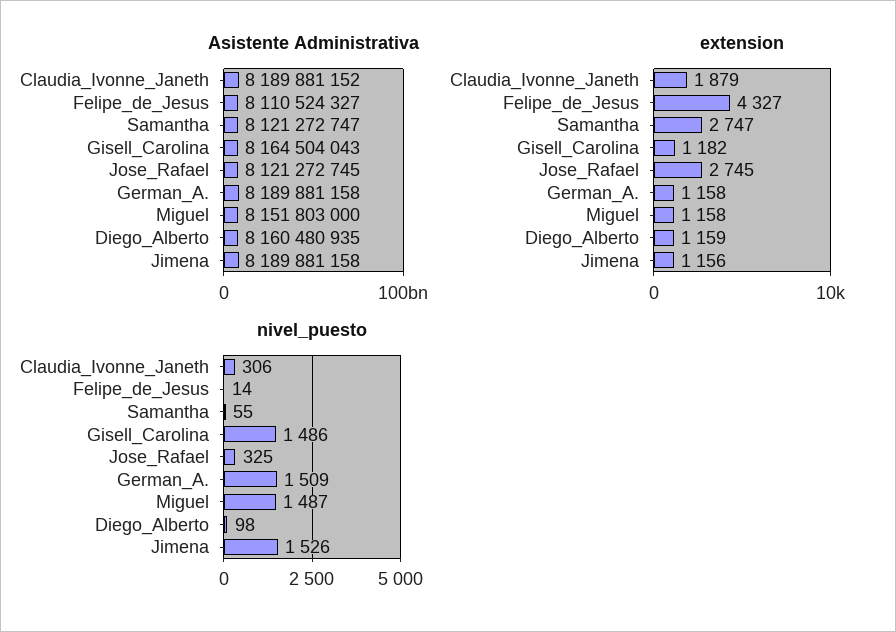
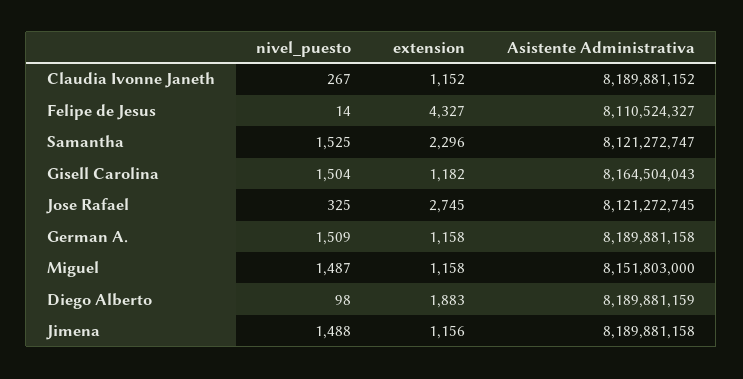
Asistente Administrativa, Diego_Alberto: 8160480935 -> 8189881159
extension, Claudia_Ivonne_Janeth: 1879 -> 1152
extension, Samantha: 2747 -> 2296
extension, Diego_Alberto: 1159 -> 1883
nivel_puesto, Claudia_Ivonne_Janeth: 306 -> 267
nivel_puesto, Samantha: 55 -> 1525
nivel_puesto, Gisell_Carolina: 1486 -> 1504
nivel_puesto, Jimena: 1526 -> 1488

